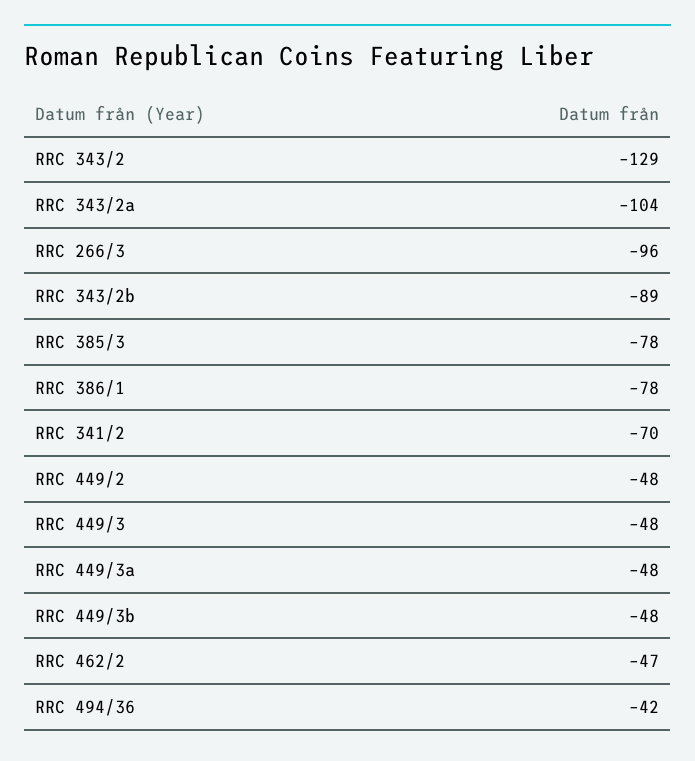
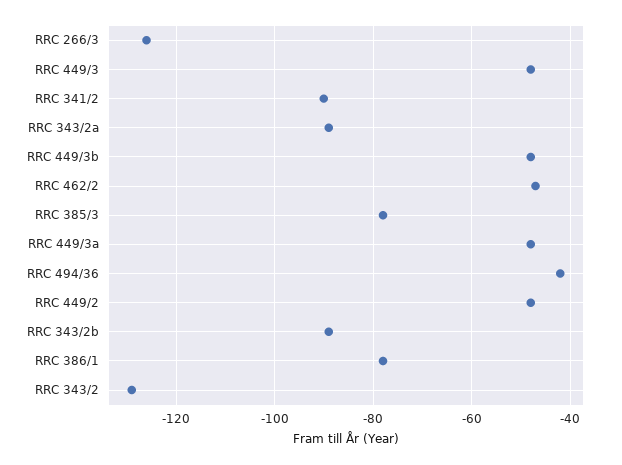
RRC 343/2a: -104 -> -90
RRC 266/3: -96 -> -125
RRC 341/2: -70 -> -90

